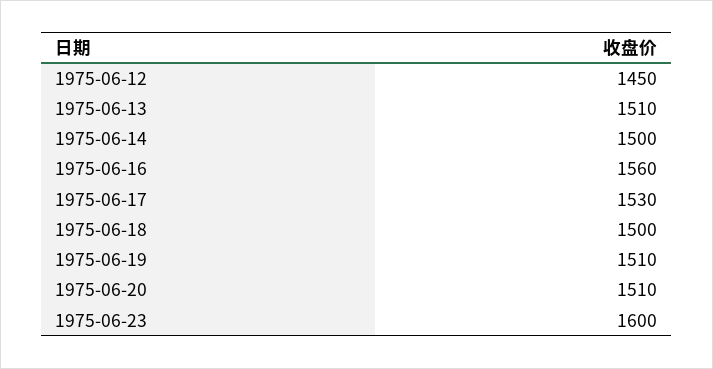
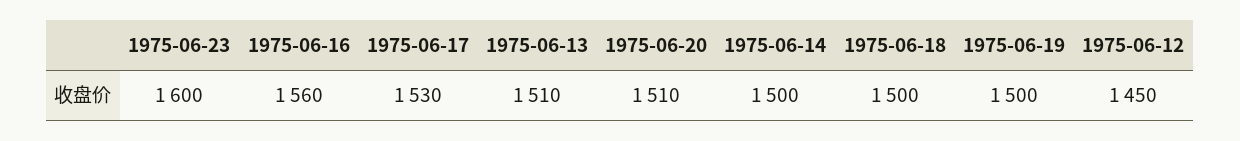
1975-06-19: 1510 -> 1500

